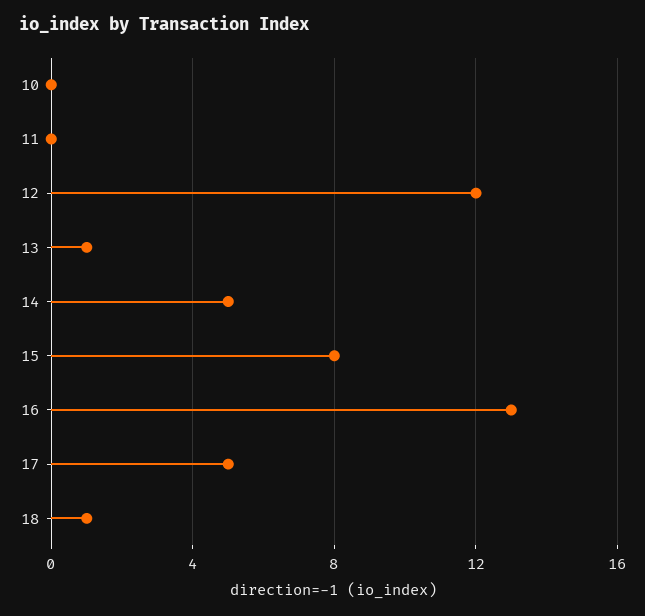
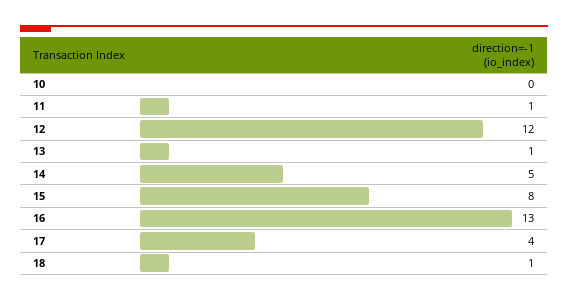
11: 0 -> 1
17: 5 -> 4

